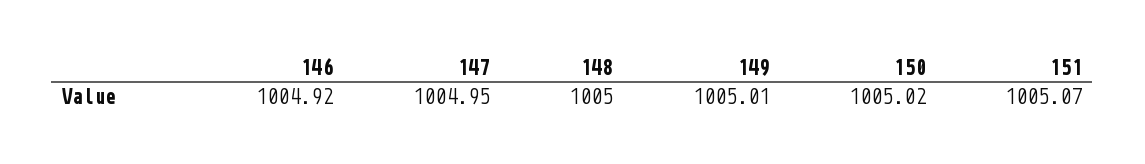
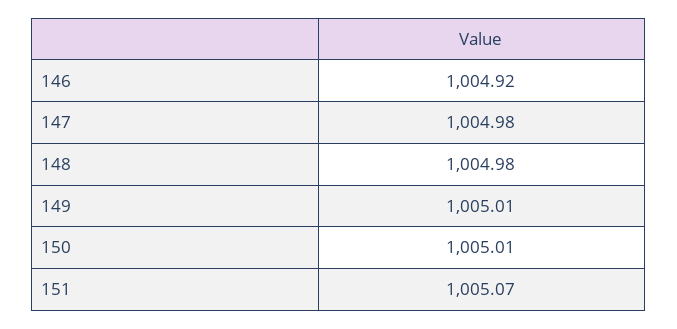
147: 1004.95 -> 1004.98
148: 1005 -> 1004.98
150: 1005.02 -> 1005.01

